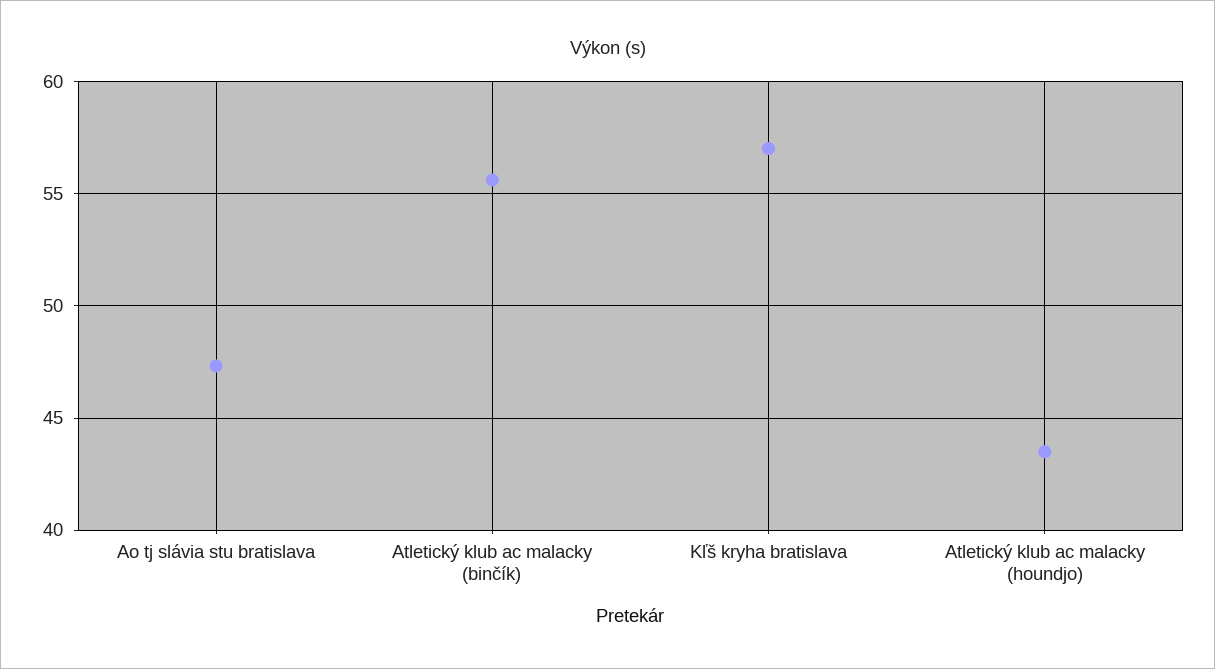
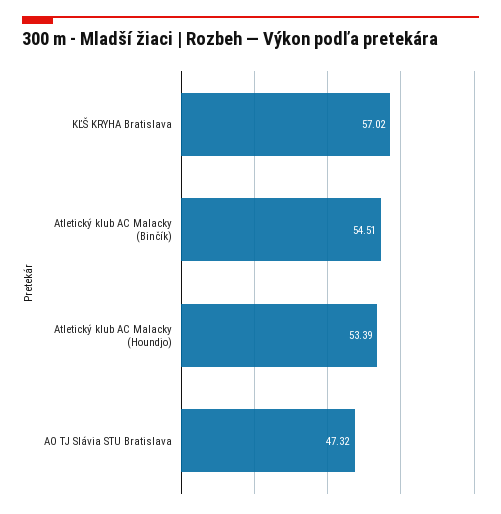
Atletický klub ac malacky (binčík): 55.5 -> 54.51
Atletický klub ac malacky (houndjo): 43.5 -> 53.39

